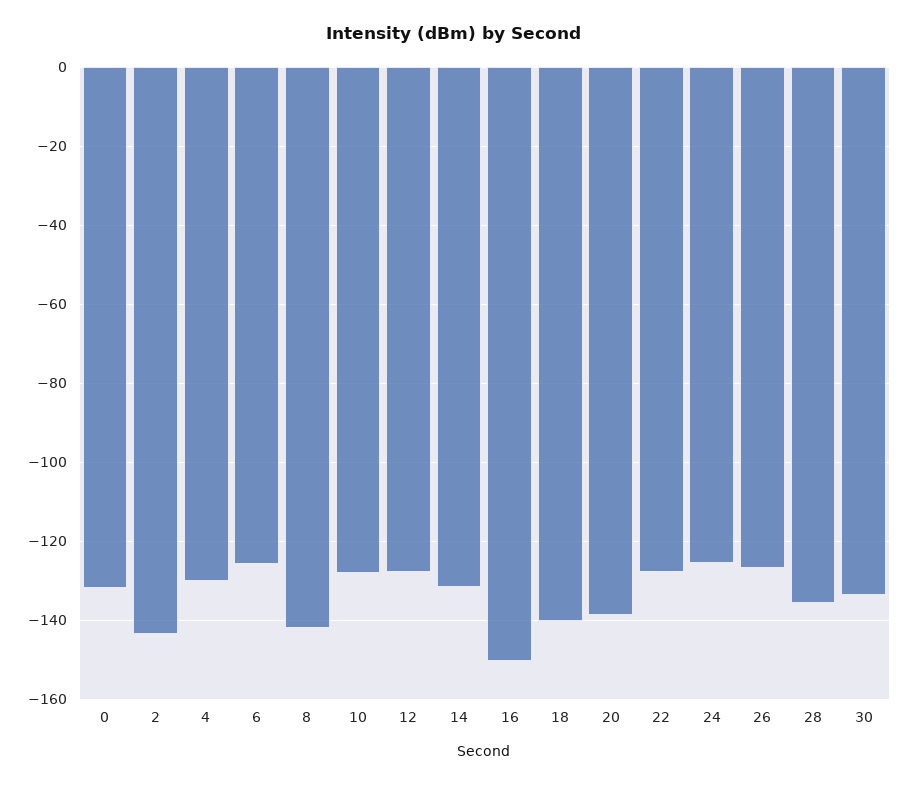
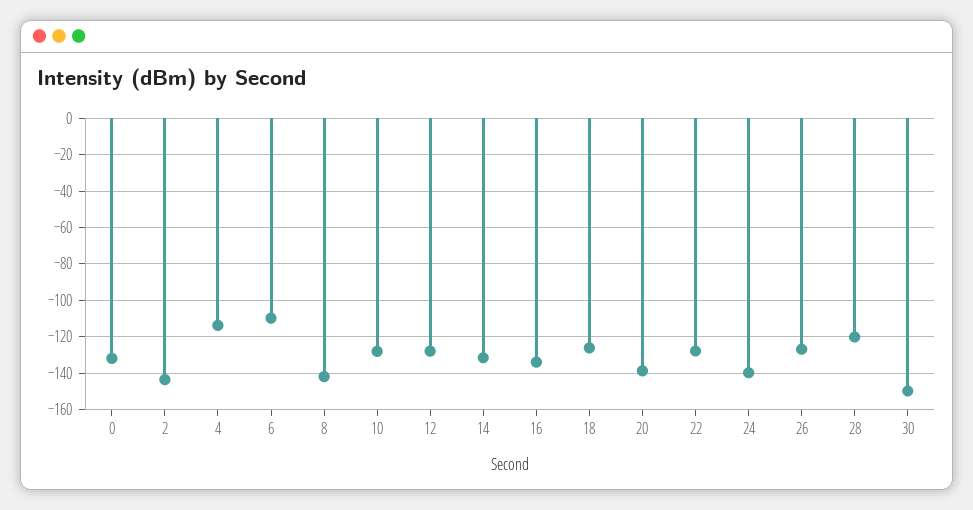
4: -130 -> -115
6: -126 -> -110
16: -150 -> -135
18: -140 -> -125
24: -126 -> -140
28: -136 -> -120
30: -134 -> -150

